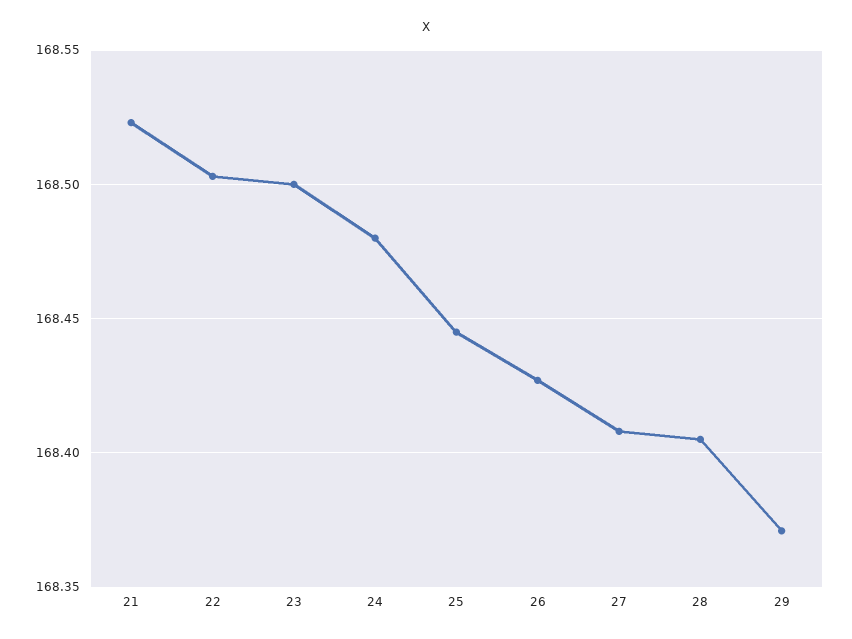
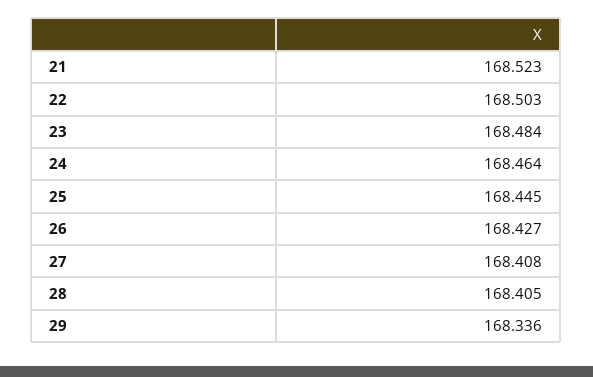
23: 168.5 -> 168.484
24: 168.48 -> 168.464
29: 168.37 -> 168.336

